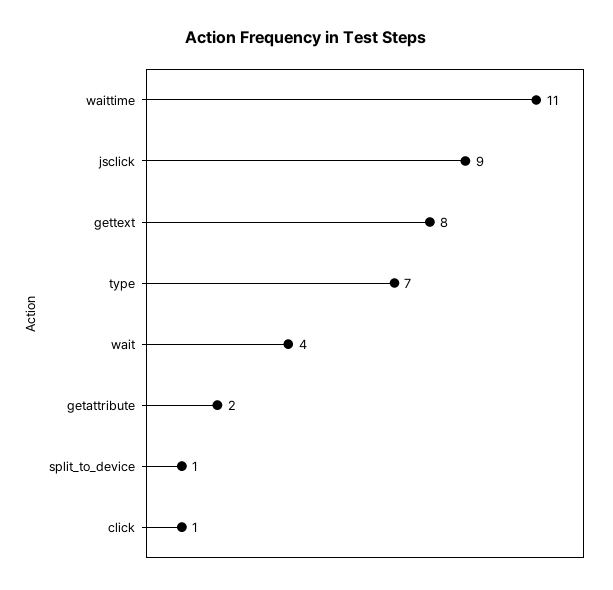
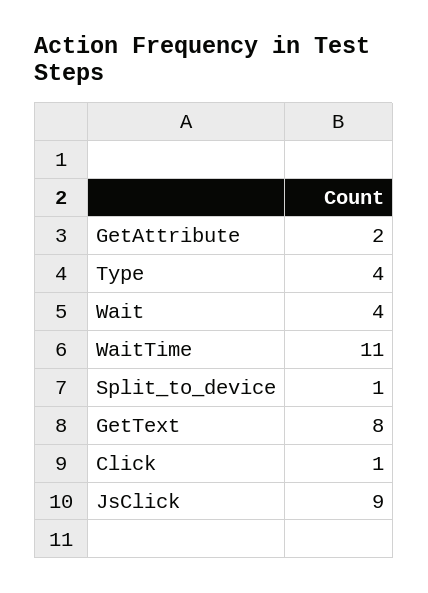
type: 7 -> 4

